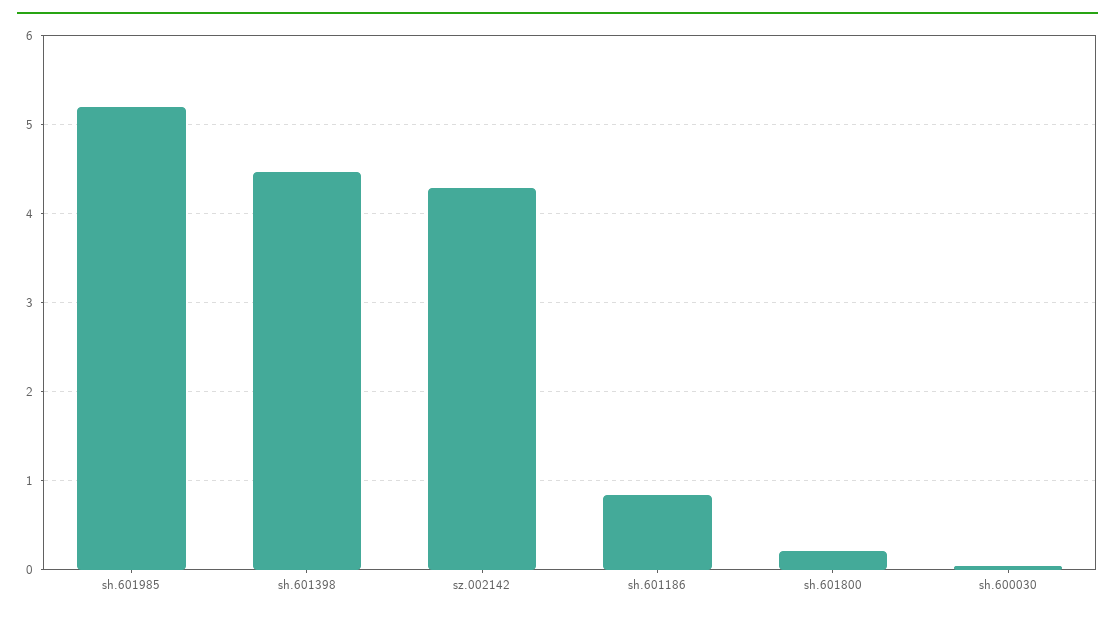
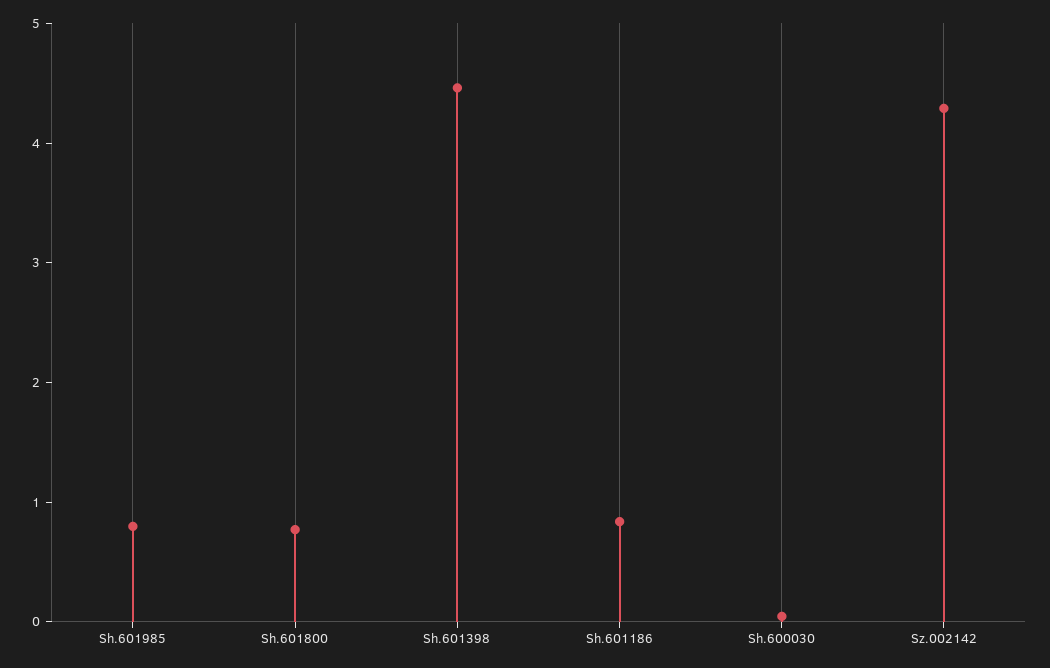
sh.601985: 5.2 -> 0.8
sh.601800: 0.2 -> 0.8

